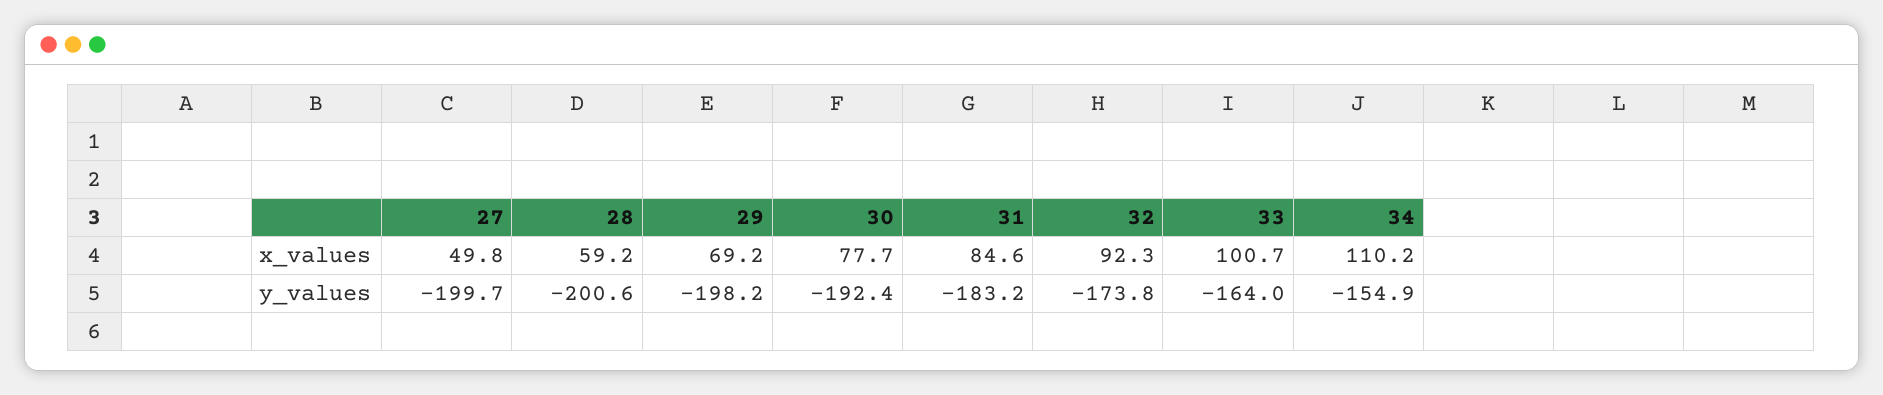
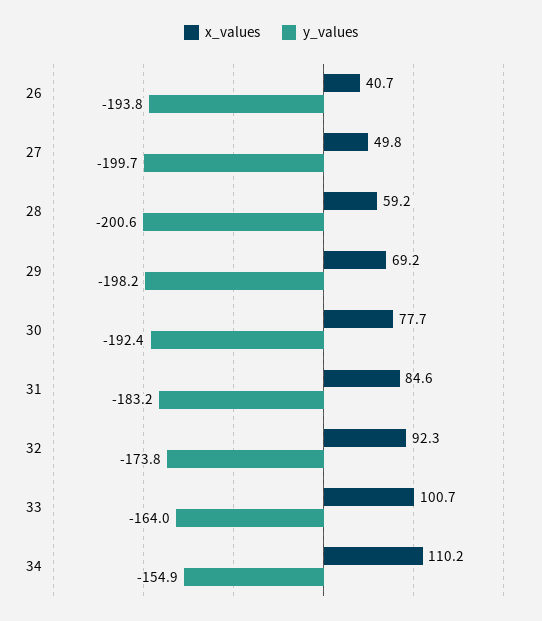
x_values, 26: none -> 40.7
y_values, 26: none -> -193.8

